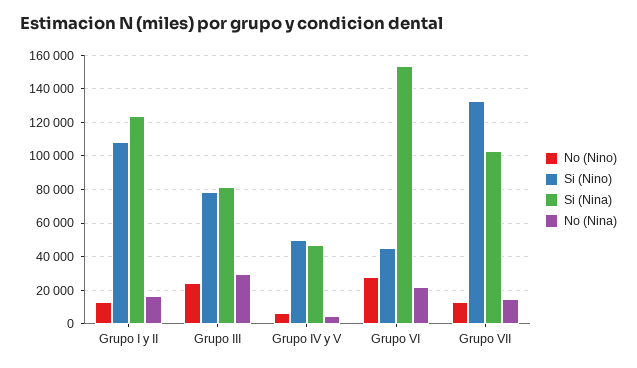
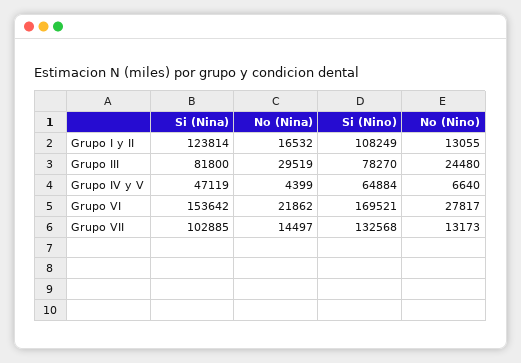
Si (Nino), Grupo IV y V: 50000 -> 64884
Si (Nino), Grupo VI: 45000 -> 169521

